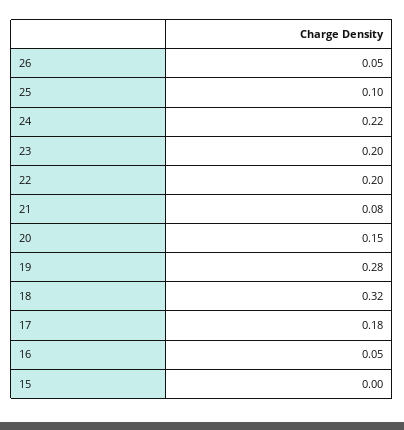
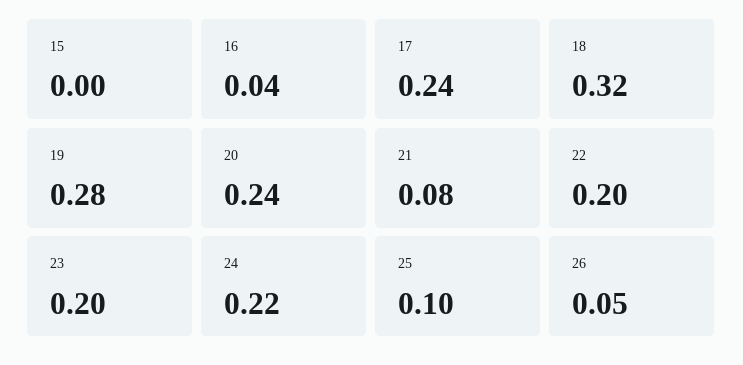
20: 0.15 -> 0.24
17: 0.18 -> 0.24
16: 0.05 -> 0.04

